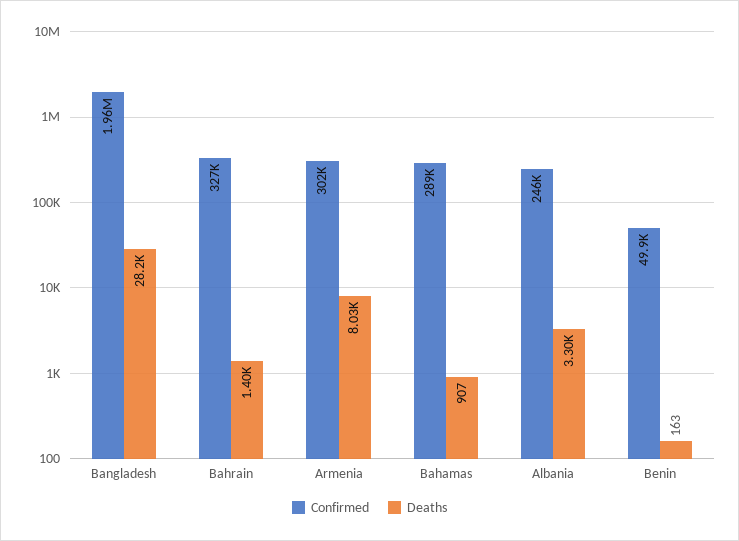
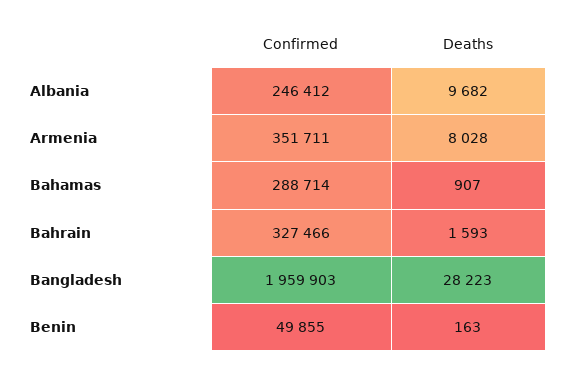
Deaths, Bahrain: 1400 -> 1593
Confirmed, Armenia: 302000 -> 351711
Deaths, Albania: 3300 -> 9682

